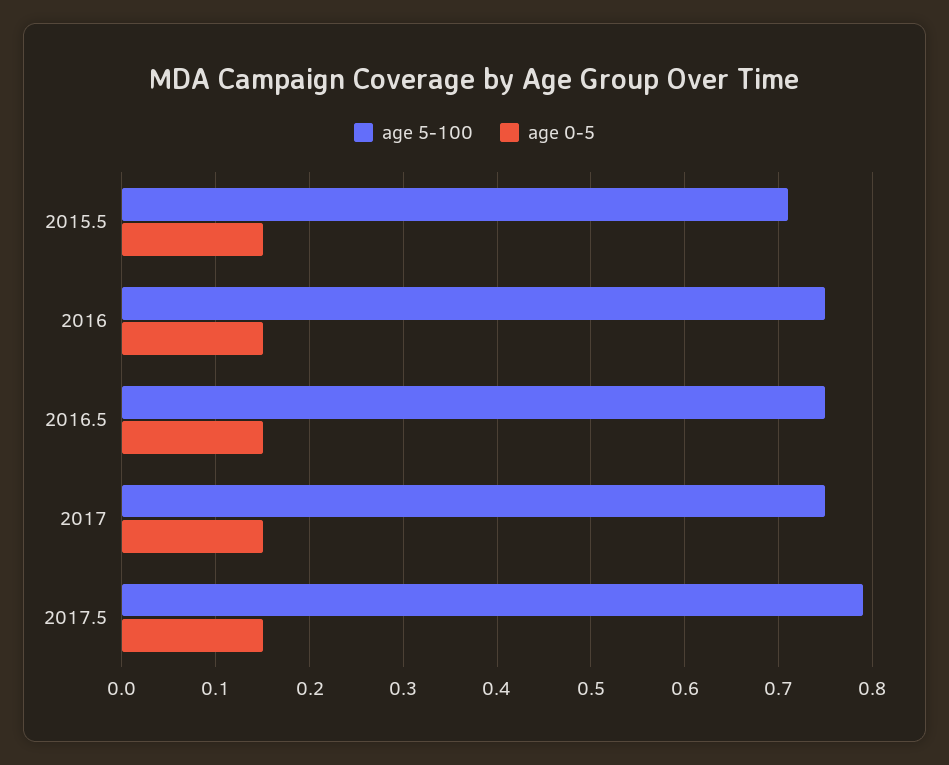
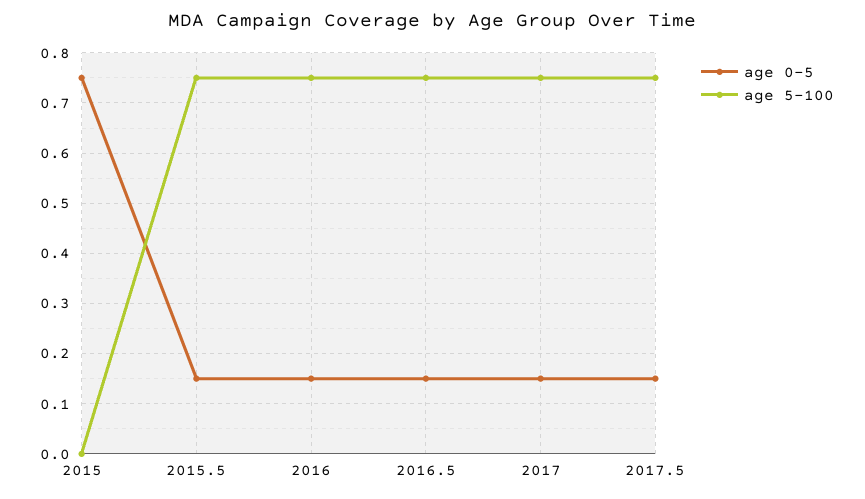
age 5-100, 2015.5: 0.71 -> 0.75
age 5-100, 2017.5: 0.79 -> 0.75
age 0-5, 2015: none -> 0.75
age 5-100, 2015: none -> 0

